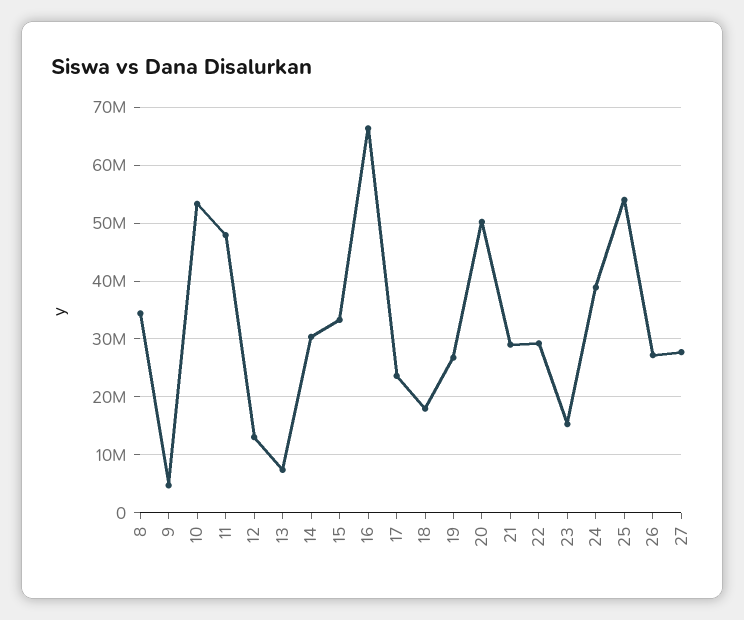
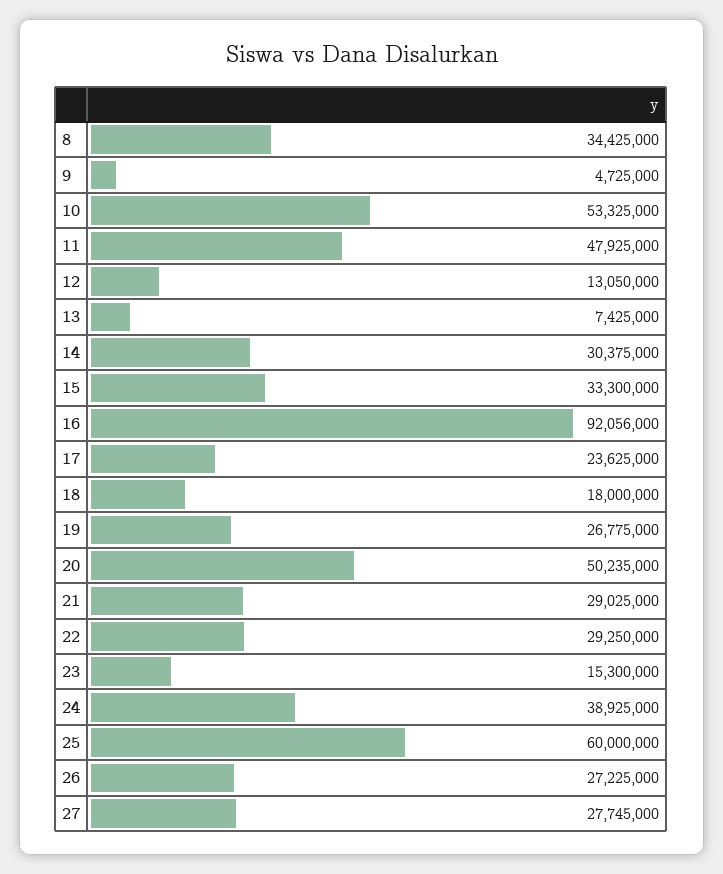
16: 66000000 -> 92056000
25: 54000000 -> 60000000

